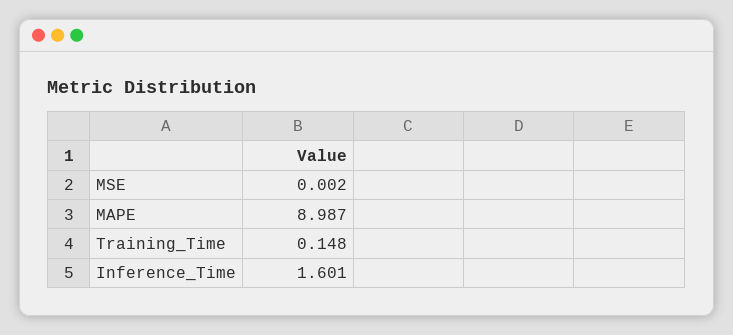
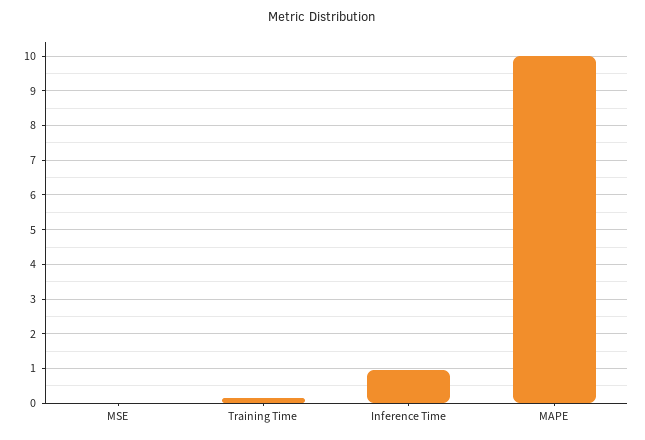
MAPE: 8.987 -> 10
Inference_Time: 1.601 -> 1

